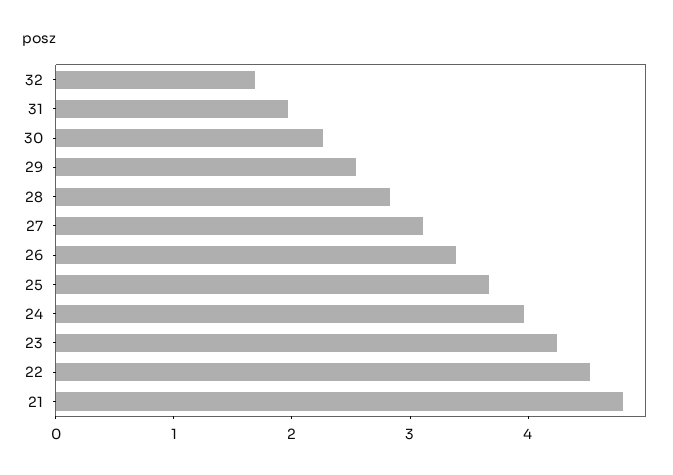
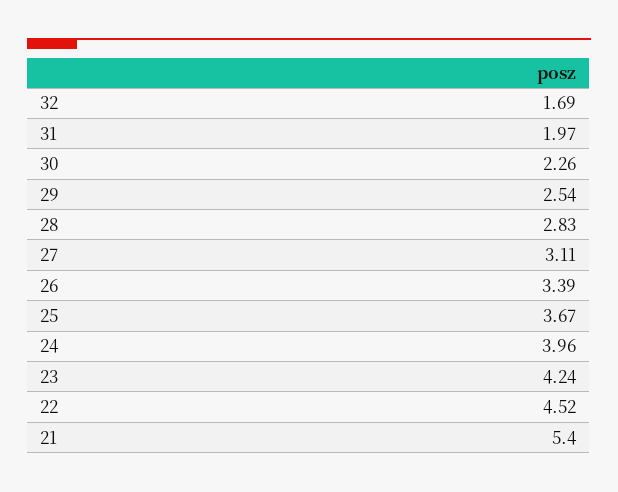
21: 4.8 -> 5.4

